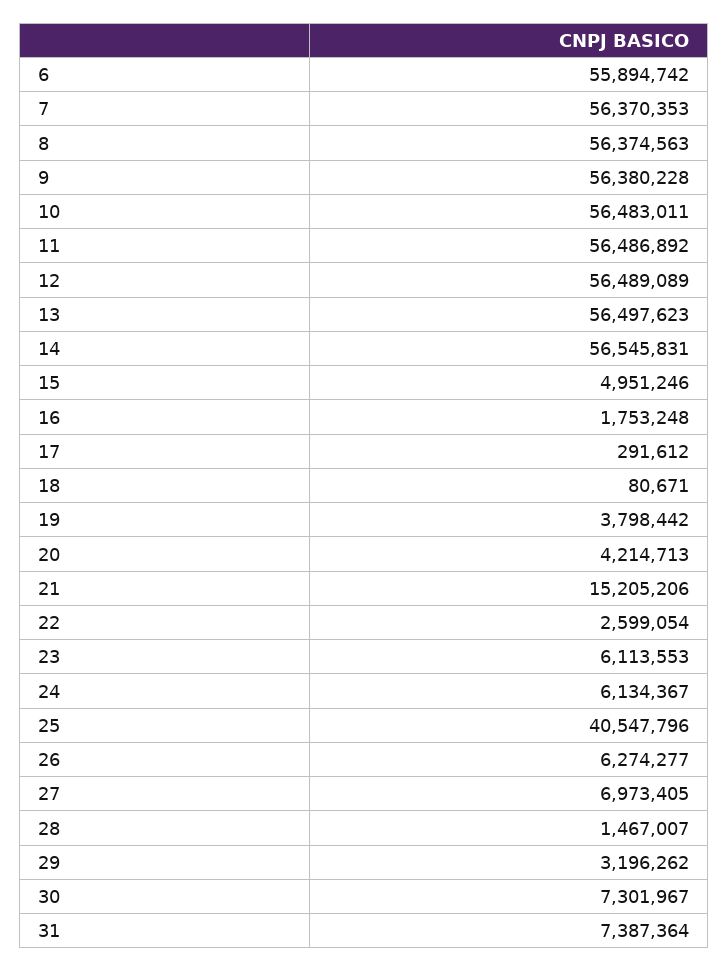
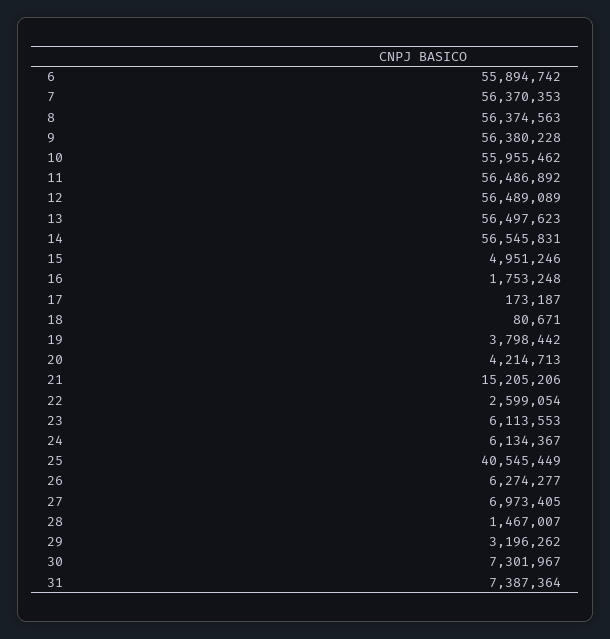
10: 56483011 -> 55955462
17: 291612 -> 173187
25: 40547796 -> 40545449

